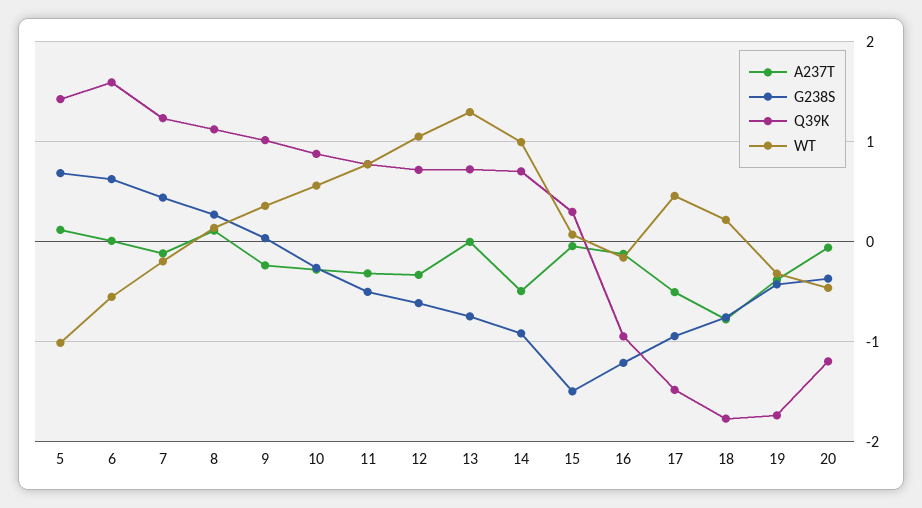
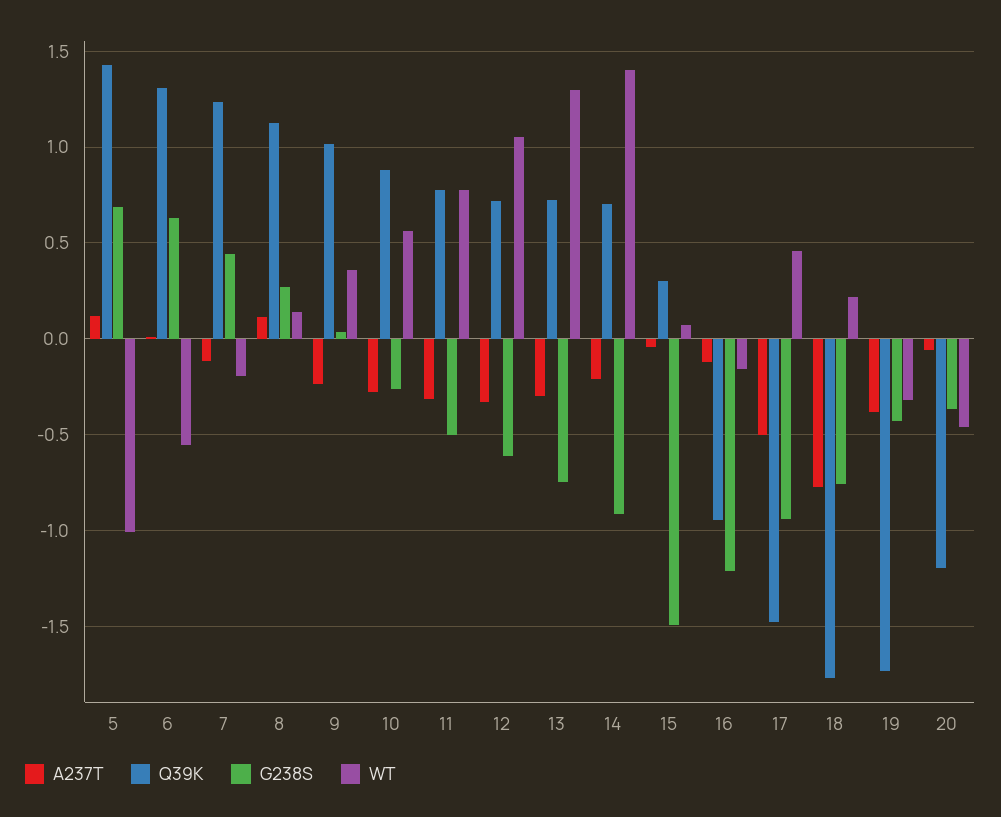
Q39K, 6: 1.6 -> 1.3
A237T, 13: 0 -> -0.3
A237T, 14: -0.5 -> -0.2
WT, 14: 1 -> 1.4

